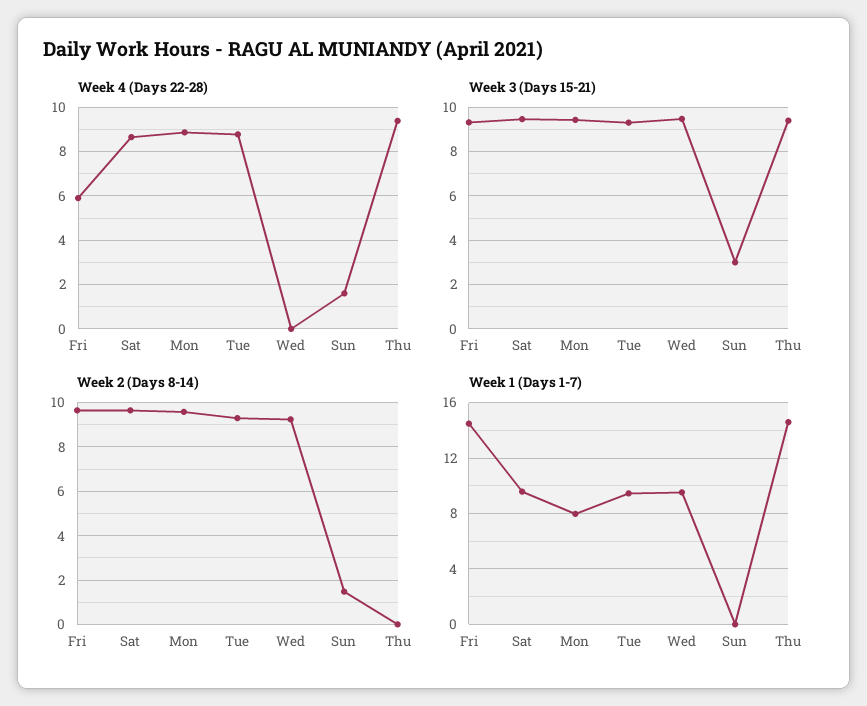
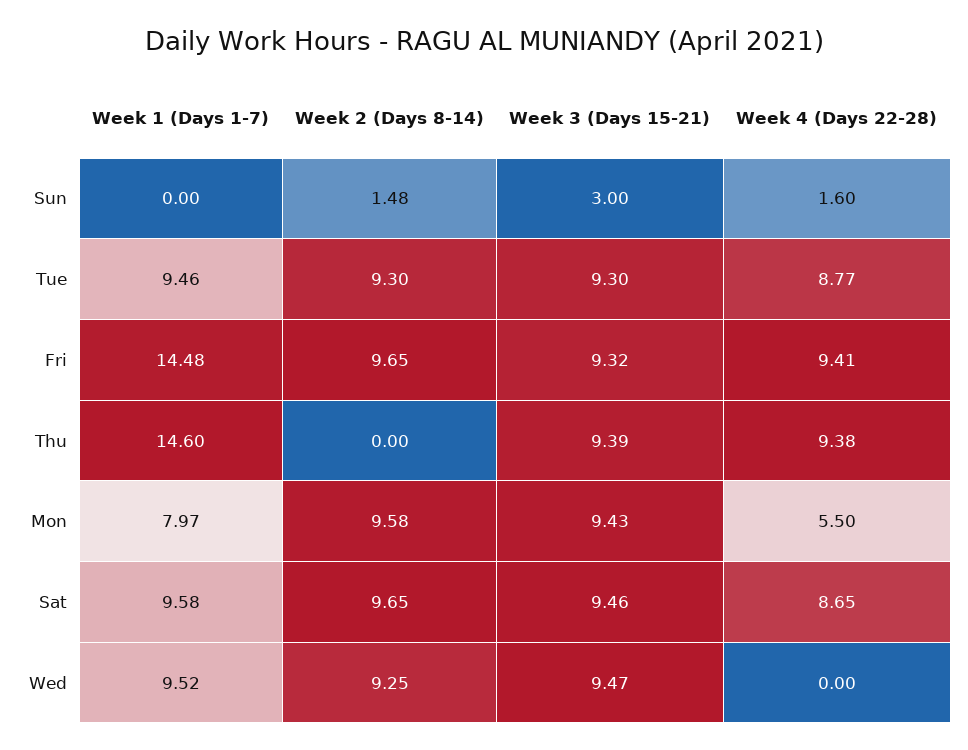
Week 4 (Days 22-28), Fri: 6 -> 9.41
Week 4 (Days 22-28), Mon: 9 -> 5.5

